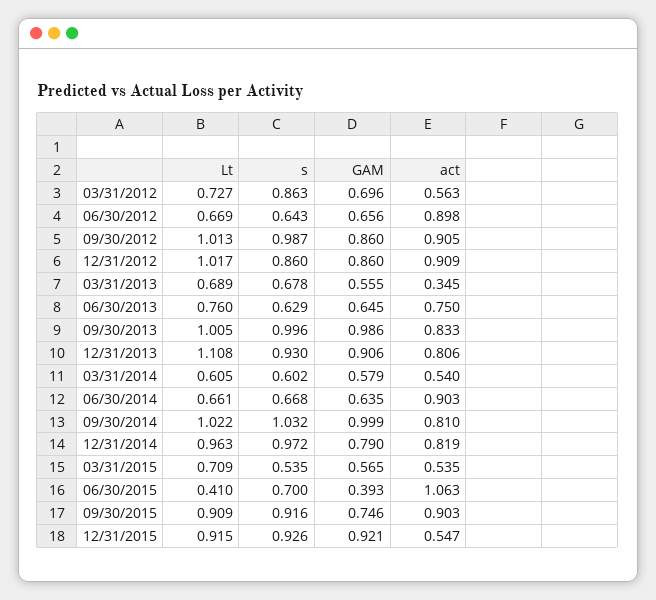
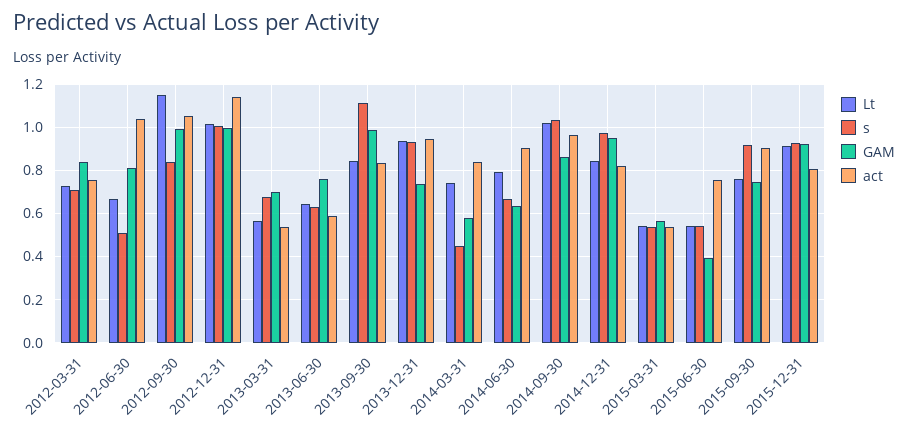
s, 03/31/2012: 0.863 -> 0.7
GAM, 03/31/2012: 0.696 -> 0.85
act, 03/31/2012: 0.563 -> 0.75
s, 06/30/2012: 0.643 -> 0.5
GAM, 06/30/2012: 0.656 -> 0.8
act, 06/30/2012: 0.898 -> 1.05
Lt, 09/30/2012: 1.013 -> 1.15
s, 09/30/2012: 0.987 -> 0.85
GAM, 09/30/2012: 0.86 -> 1
act, 09/30/2012: 0.905 -> 1.05
s, 12/31/2012: 0.86 -> 1
GAM, 12/31/2012: 0.86 -> 1
act, 12/31/2012: 0.909 -> 1.15
Lt, 03/31/2013: 0.689 -> 0.55
GAM, 03/31/2013: 0.555 -> 0.7
act, 03/31/2013: 0.345 -> 0.55
Lt, 06/30/2013: 0.76 -> 0.65
GAM, 06/30/2013: 0.645 -> 0.75
act, 06/30/2013: 0.75 -> 0.6
Lt, 09/30/2013: 1.005 -> 0.85
s, 09/30/2013: 0.996 -> 1.1
Lt, 12/31/2013: 1.108 -> 0.95
GAM, 12/31/2013: 0.906 -> 0.75
act, 12/31/2013: 0.806 -> 0.95
Lt, 03/31/2014: 0.605 -> 0.75
s, 03/31/2014: 0.602 -> 0.45
act, 03/31/2014: 0.54 -> 0.85
Lt, 06/30/2014: 0.661 -> 0.8
GAM, 09/30/2014: 0.999 -> 0.85
act, 09/30/2014: 0.81 -> 0.95
Lt, 12/31/2014: 0.963 -> 0.85
GAM, 12/31/2014: 0.79 -> 0.95
Lt, 03/31/2015: 0.709 -> 0.55
Lt, 06/30/2015: 0.41 -> 0.55
s, 06/30/2015: 0.7 -> 0.55
act, 06/30/2015: 1.063 -> 0.75
Lt, 09/30/2015: 0.909 -> 0.75
act, 12/31/2015: 0.547 -> 0.8

